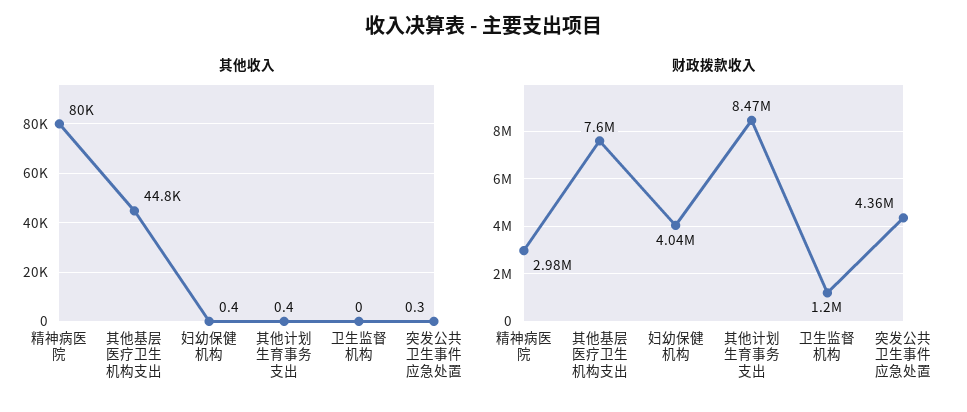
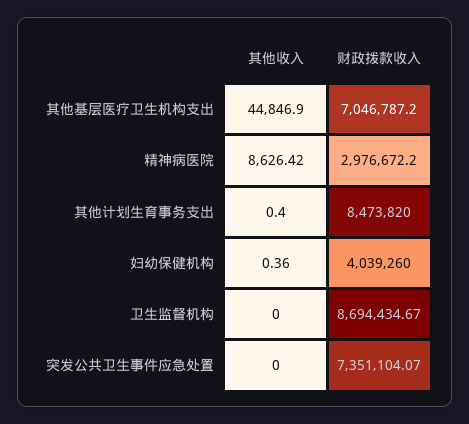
其他收入, 精神病医院: 80000 -> 8626.42
其他收入, 突发公共卫生事件应急处置: 0.3 -> 0
财政拨款收入, 其他基层医疗卫生机构支出: 7600000 -> 7046787.2
财政拨款收入, 卫生监督机构: 1200000 -> 8694434.67
财政拨款收入, 突发公共卫生事件应急处置: 4360000 -> 7351104.07

